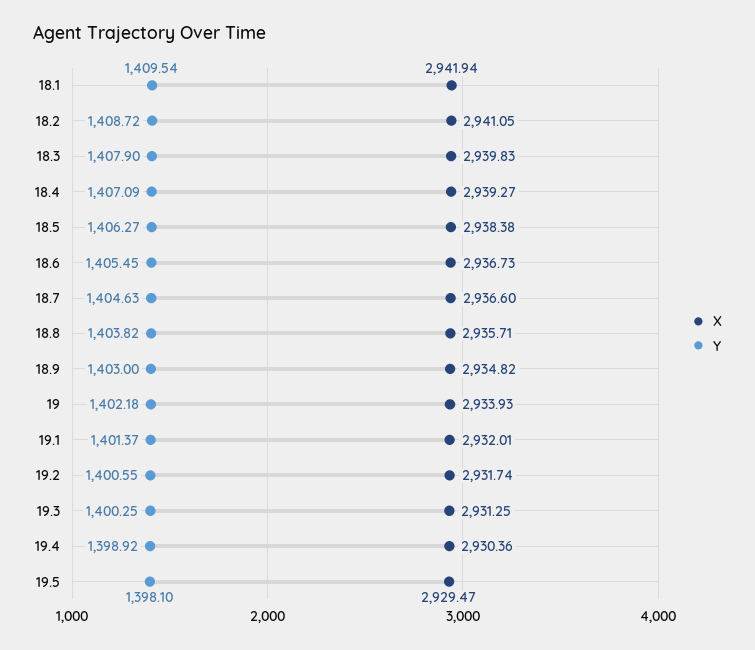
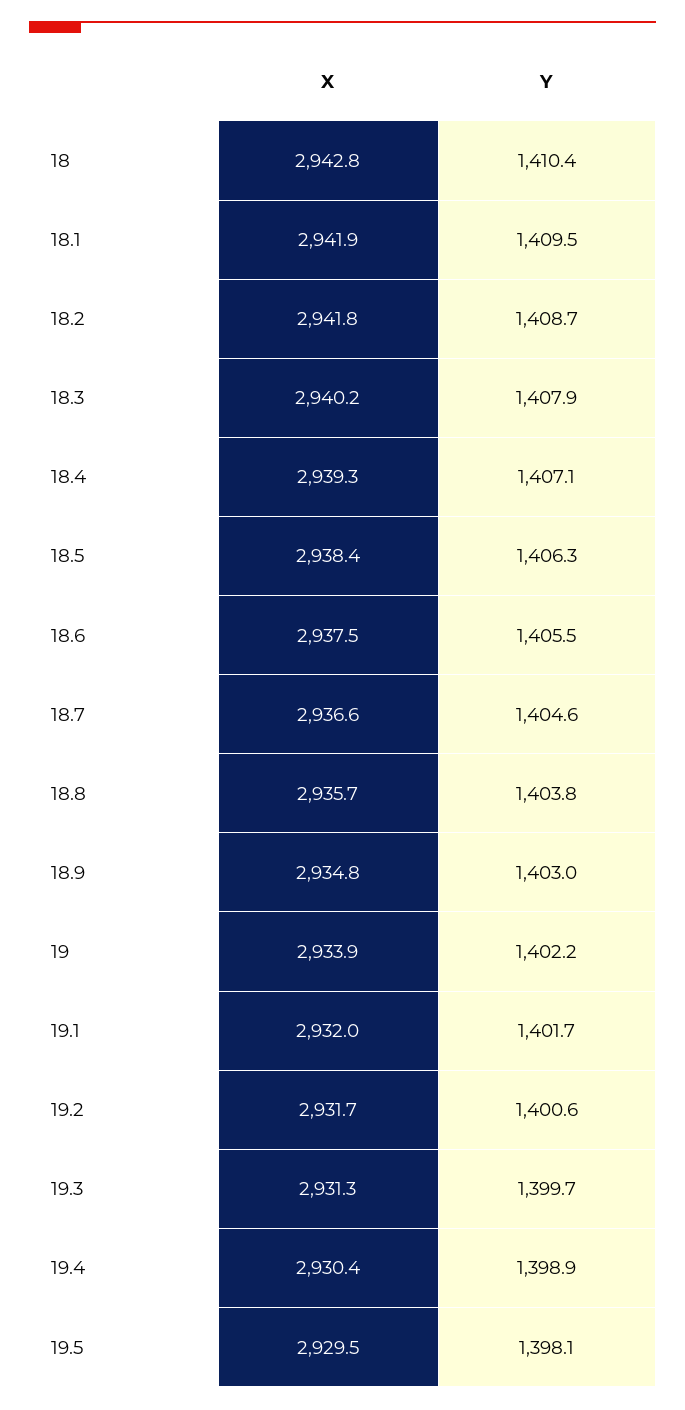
X, 18.2: 2941.05 -> 2941.8
X, 18.3: 2939.83 -> 2940.2
X, 18.6: 2936.73 -> 2937.5
Y, 19.1: 1401.37 -> 1401.7
Y, 19.3: 1400.25 -> 1399.7
X, 18: none -> 2942.8
Y, 18: none -> 1410.4

